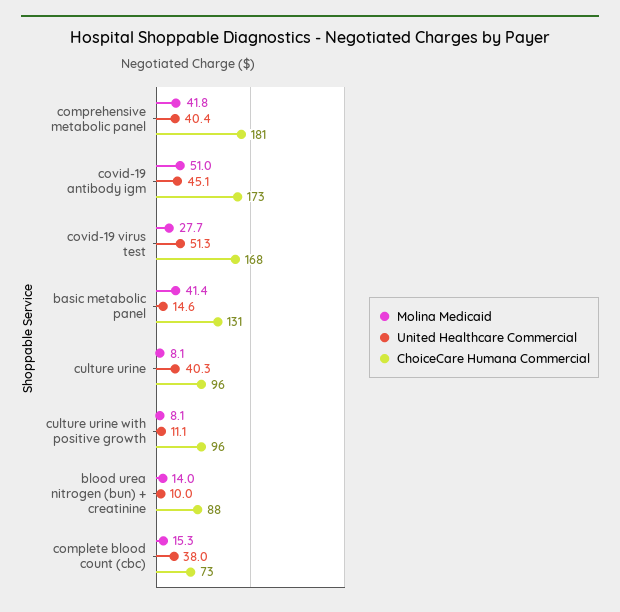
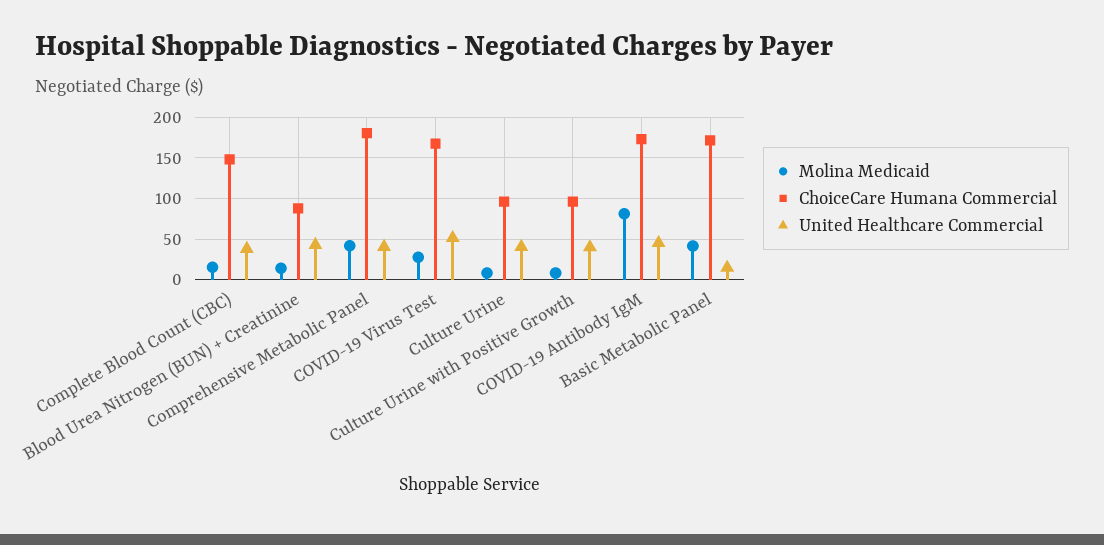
Molina Medicaid, covid-19 antibody igm: 51 -> 80
ChoiceCare Humana Commercial, basic metabolic panel: 131 -> 170
United Healthcare Commercial, culture urine with positive growth: 11.1 -> 40
United Healthcare Commercial, blood urea nitrogen (bun) + creatinine: 10 -> 40
ChoiceCare Humana Commercial, complete blood count (cbc): 73 -> 150

